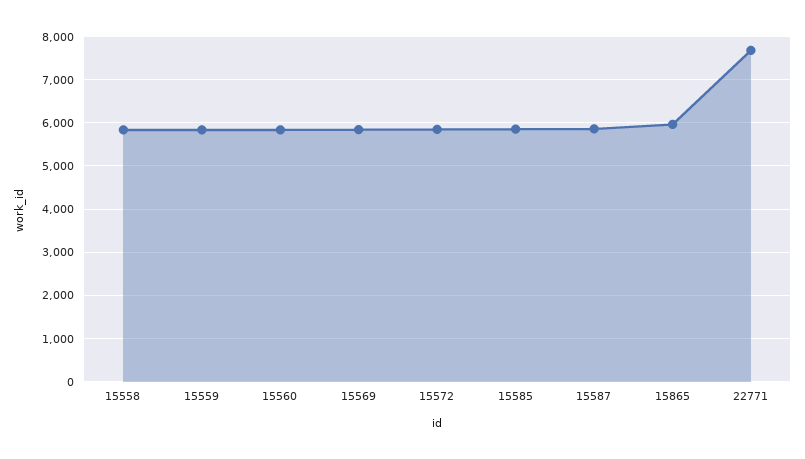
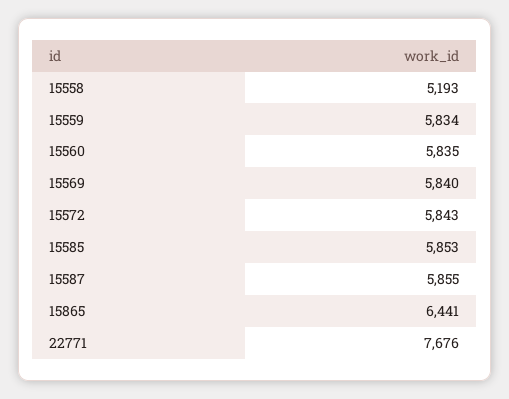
15558: 5800 -> 5193
15865: 6000 -> 6441

